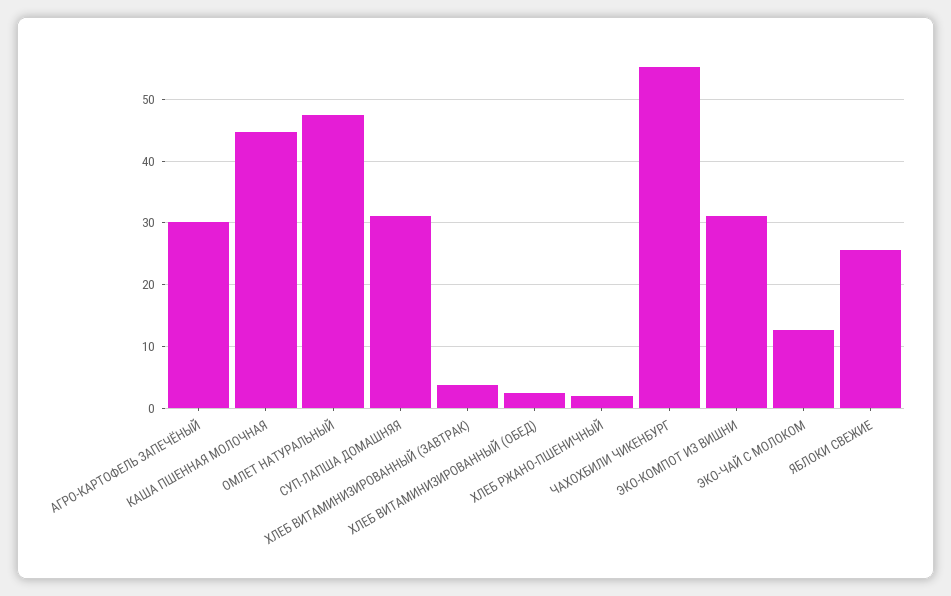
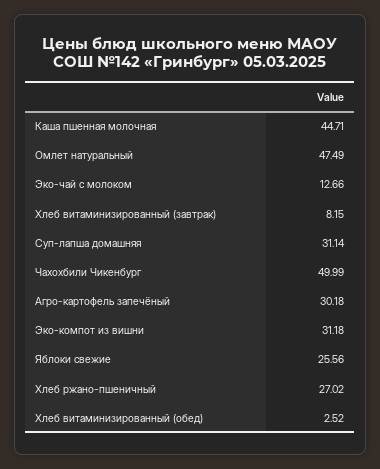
ХЛЕБ ВИТАМИНИЗИРОВАННЫЙ (ЗАВТРАК): 4 -> 8.15
ХЛЕБ РЖАНО-ПШЕНИЧНЫЙ: 2 -> 27.02
ЧАХОХБИЛИ ЧИКЕНБУРГ: 55 -> 49.99

